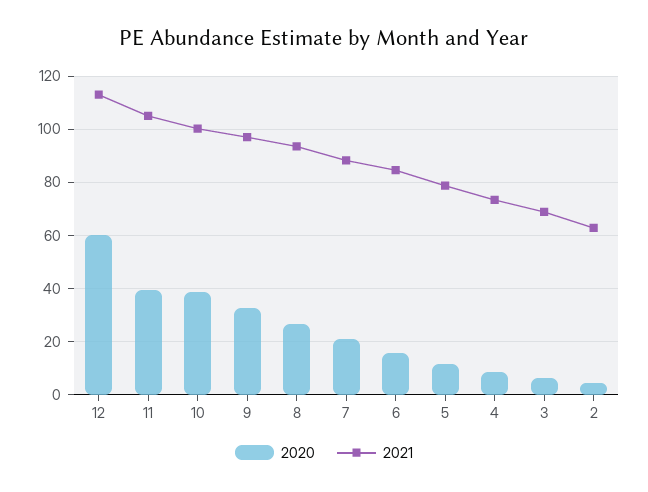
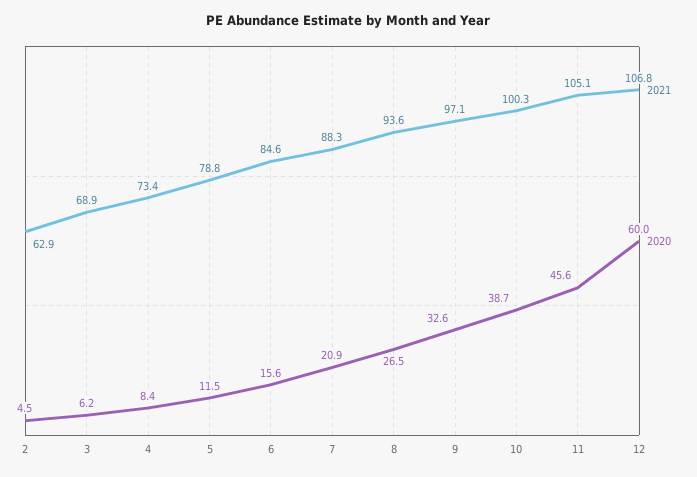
2021, 12: 112.5 -> 106.8
2020, 11: 40 -> 45.6

